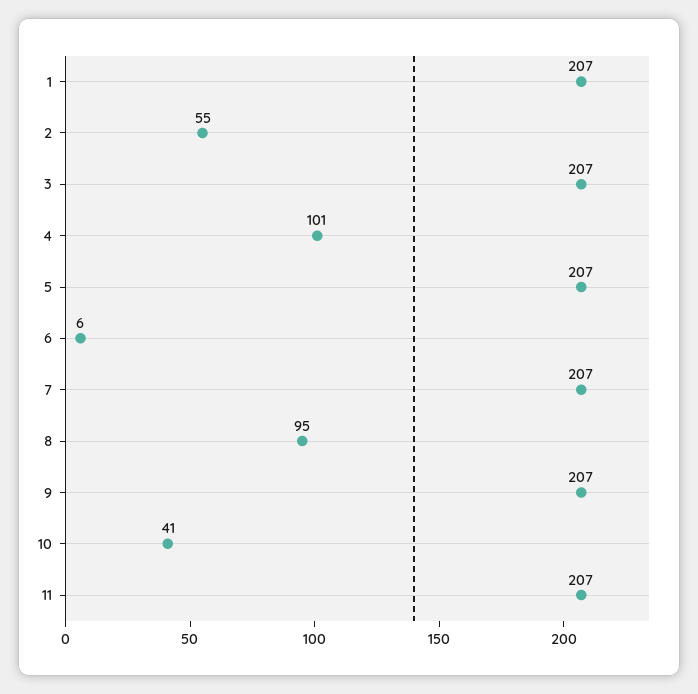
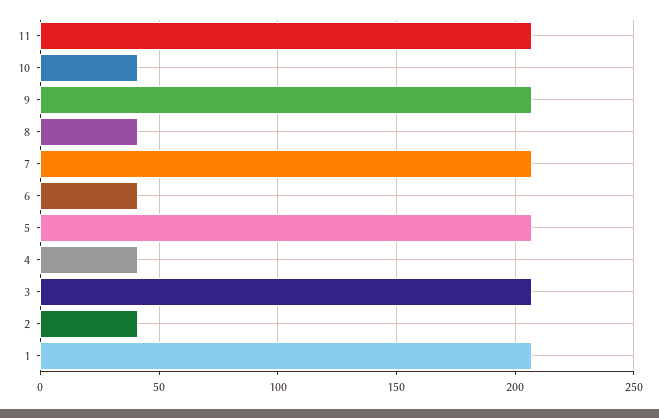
2: 55 -> 40
4: 101 -> 40
6: 6 -> 40
8: 95 -> 40

